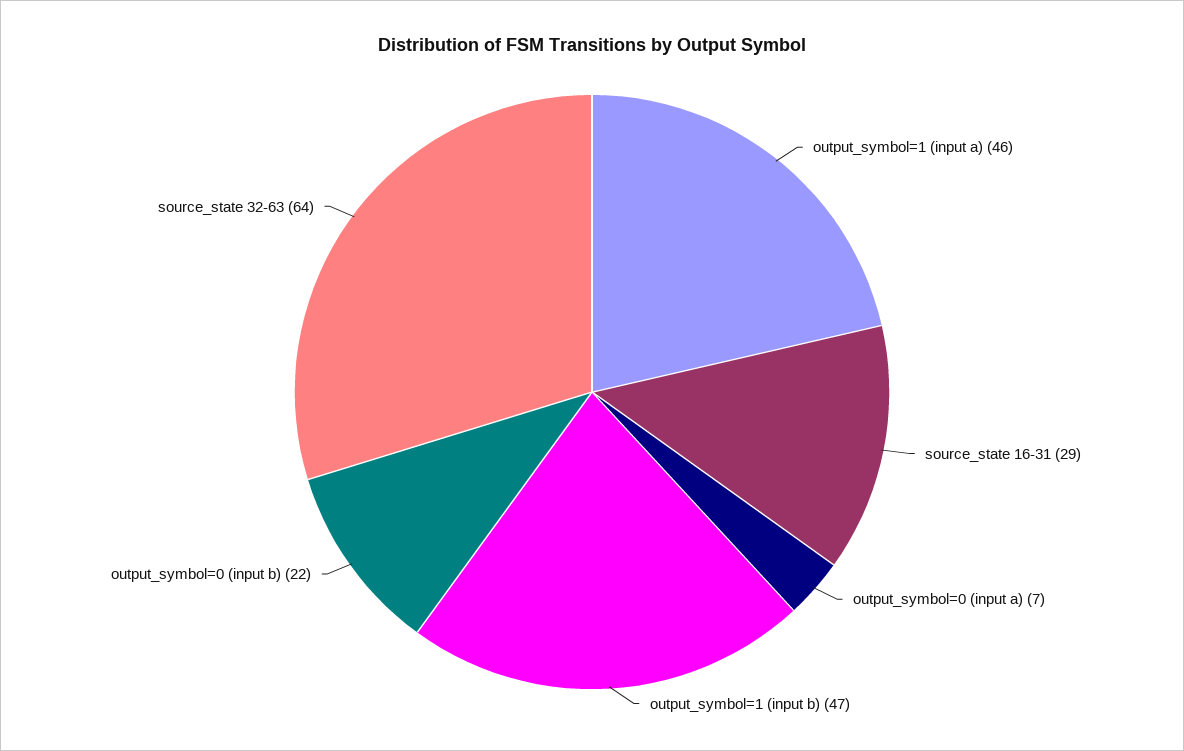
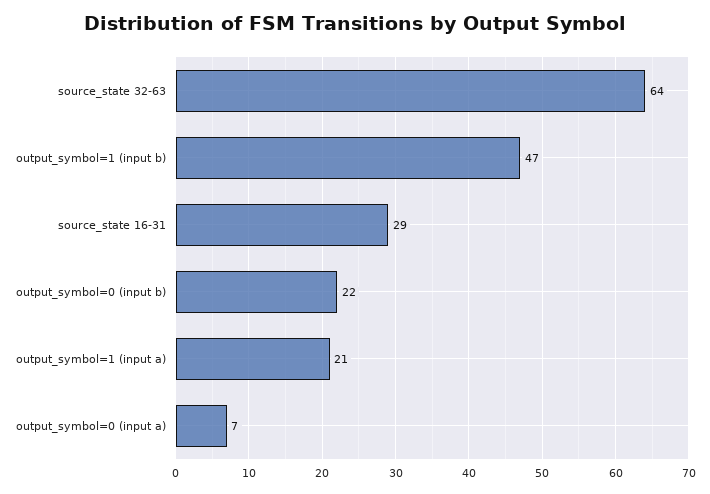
output_symbol=1 (input a): 46 -> 21

